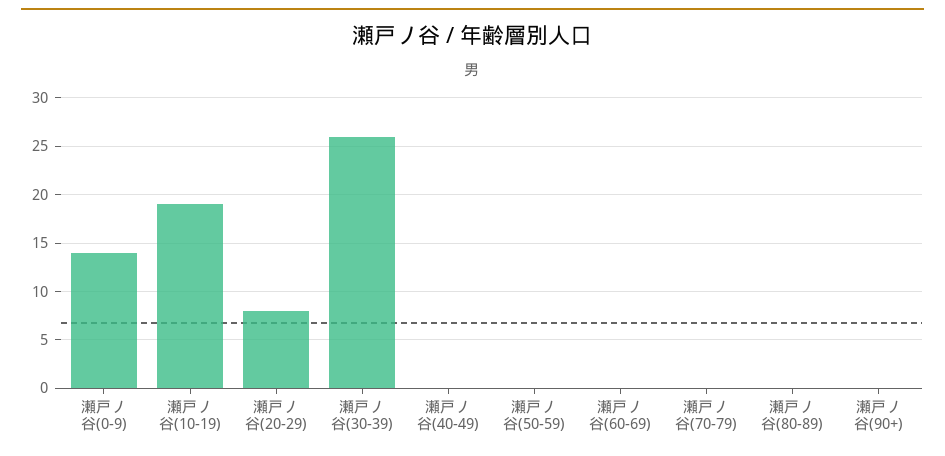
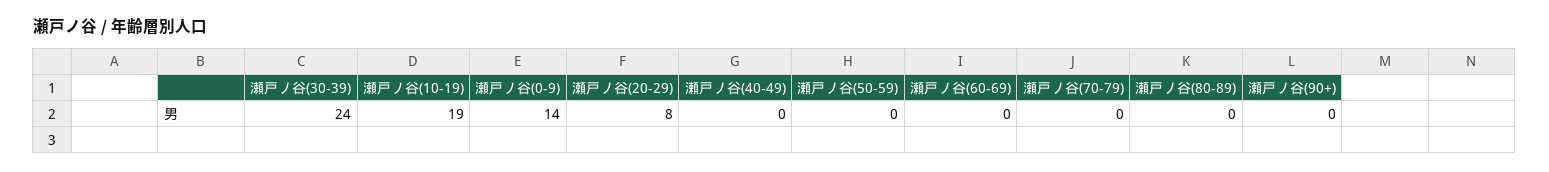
瀬戸ノ谷(30-39): 26 -> 24

